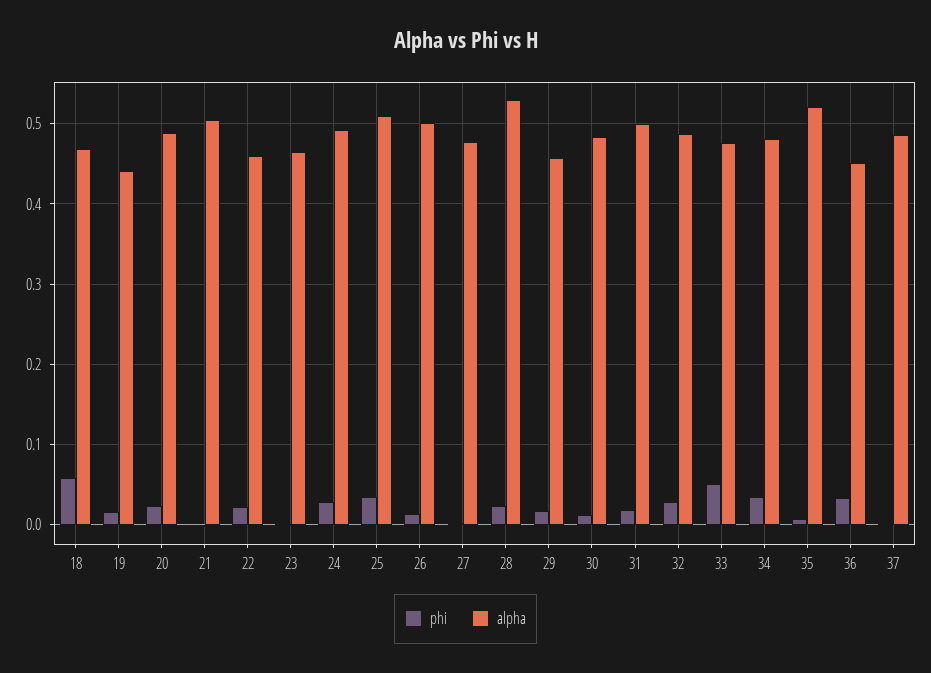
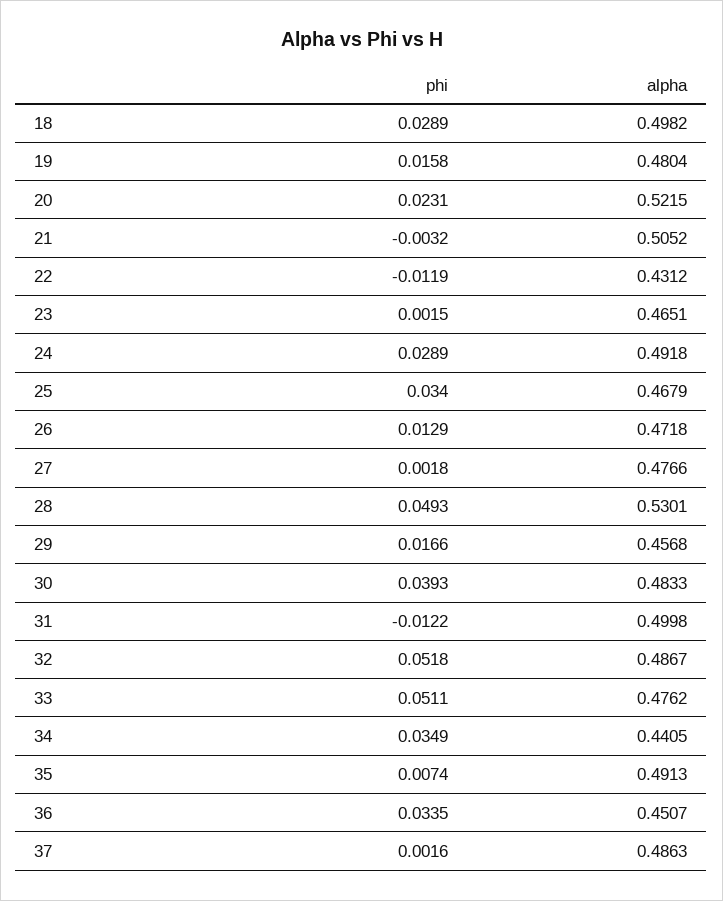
phi, 18: 0.06 -> 0.0289
alpha, 18: 0.47 -> 0.4982
alpha, 19: 0.44 -> 0.4804
alpha, 20: 0.49 -> 0.5215
phi, 22: 0.02 -> -0.0119
alpha, 22: 0.46 -> 0.4312
alpha, 25: 0.51 -> 0.4679
alpha, 26: 0.5 -> 0.4718
phi, 28: 0.02 -> 0.0493
phi, 30: 0.01 -> 0.0393
phi, 31: 0.02 -> -0.0122
phi, 32: 0.03 -> 0.0518
alpha, 34: 0.48 -> 0.4405
alpha, 35: 0.52 -> 0.4913

